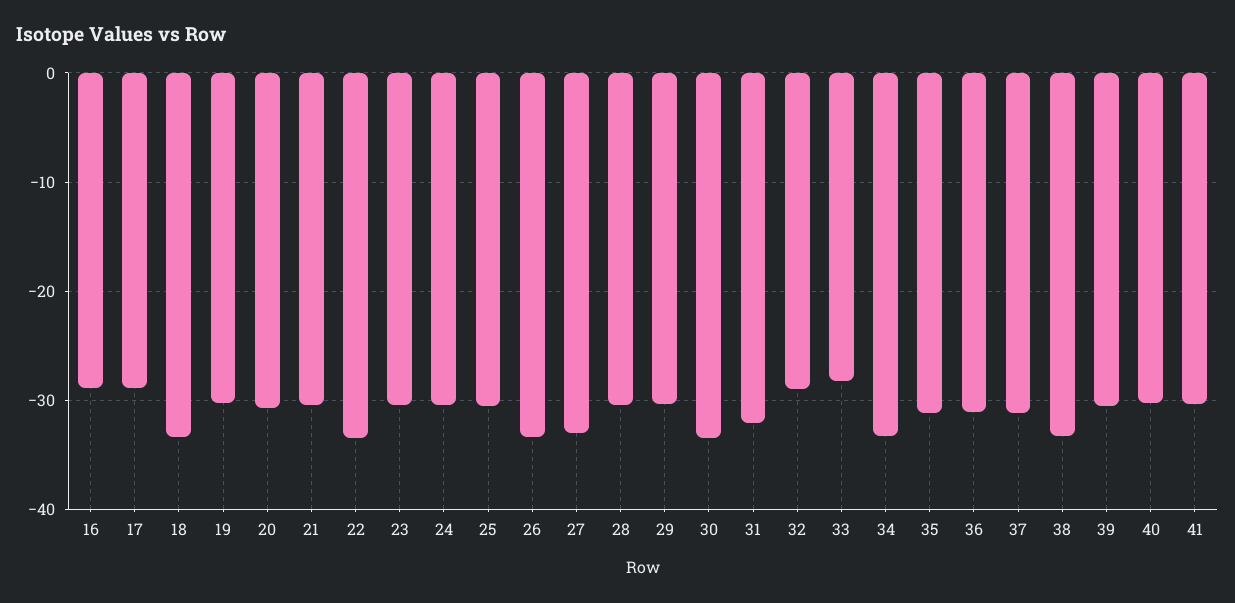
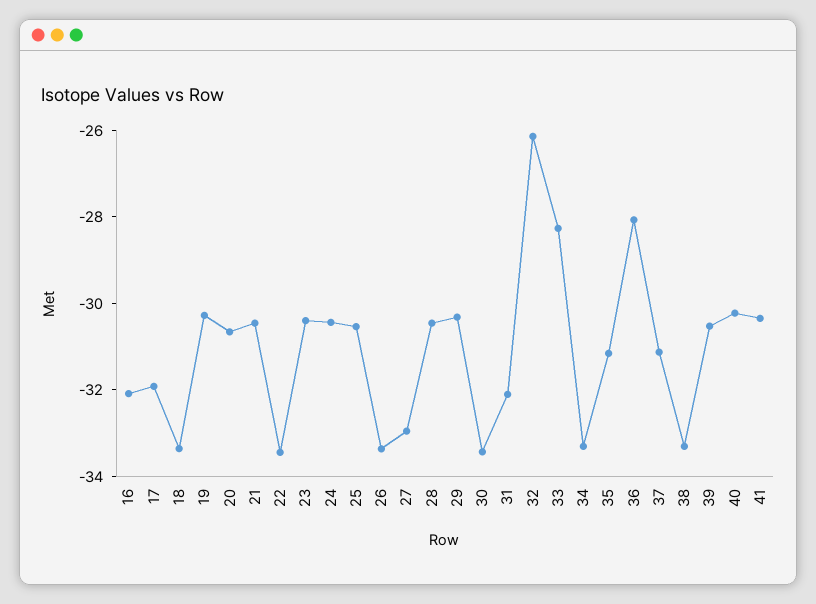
16: -29 -> -32
17: -29 -> -32
32: -29 -> -26
36: -31 -> -28

